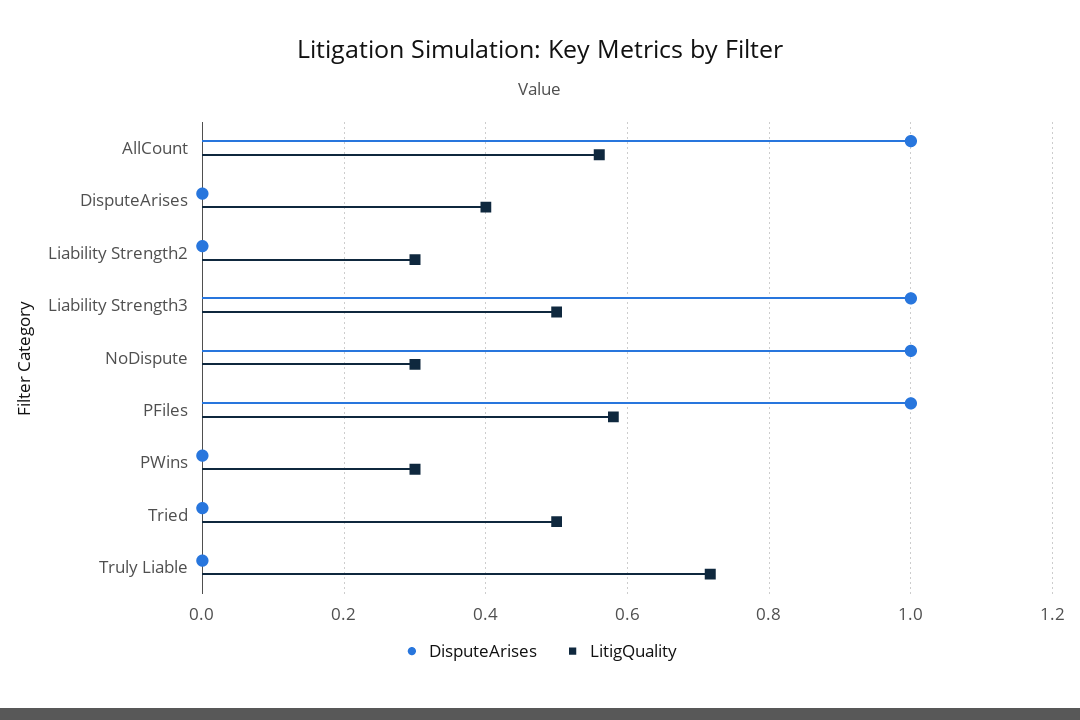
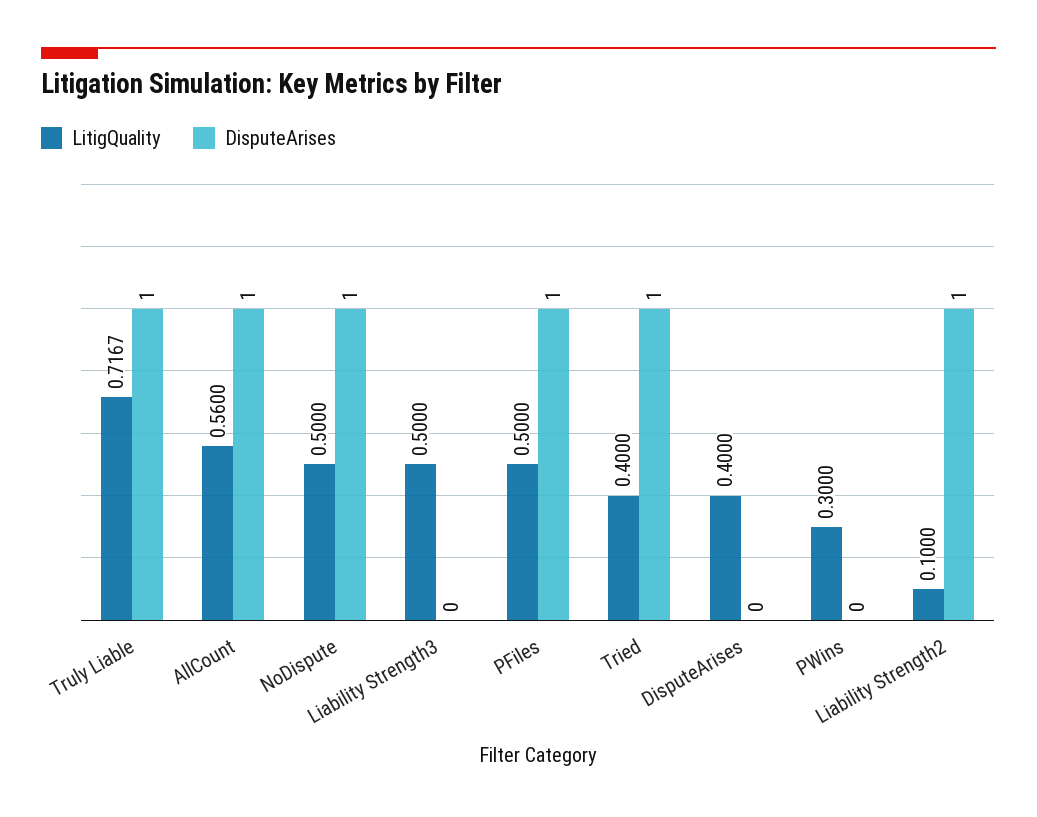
DisputeArises, Liability Strength2: 0 -> 1
LitigQuality, Liability Strength2: 0.3 -> 0.1
DisputeArises, Liability Strength3: 1 -> 0
LitigQuality, NoDispute: 0.3 -> 0.5
LitigQuality, PFiles: 0.58 -> 0.5
DisputeArises, Tried: 0 -> 1
LitigQuality, Tried: 0.5 -> 0.4
DisputeArises, Truly Liable: 0 -> 1

